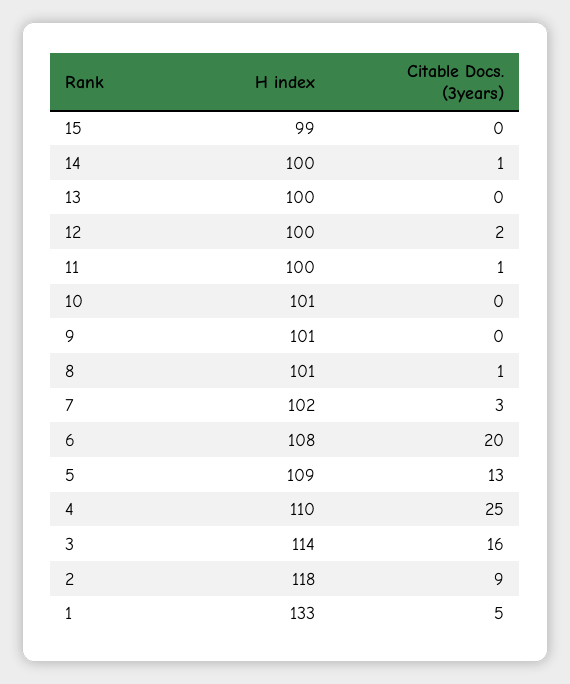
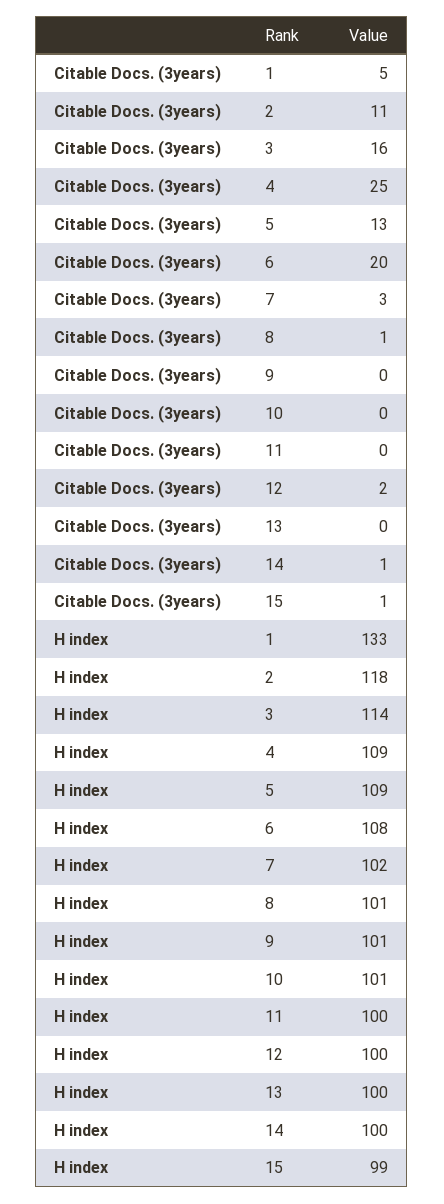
Citable Docs. (3years), 15: 0 -> 1
Citable Docs. (3years), 11: 1 -> 0
H index, 4: 110 -> 109
Citable Docs. (3years), 2: 9 -> 11

